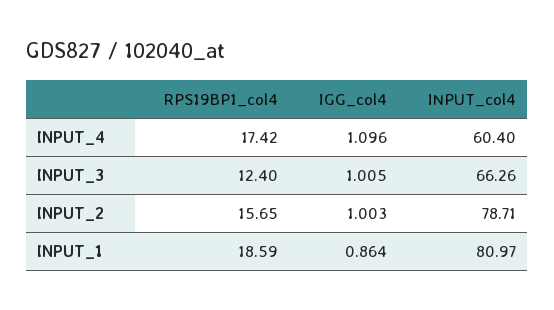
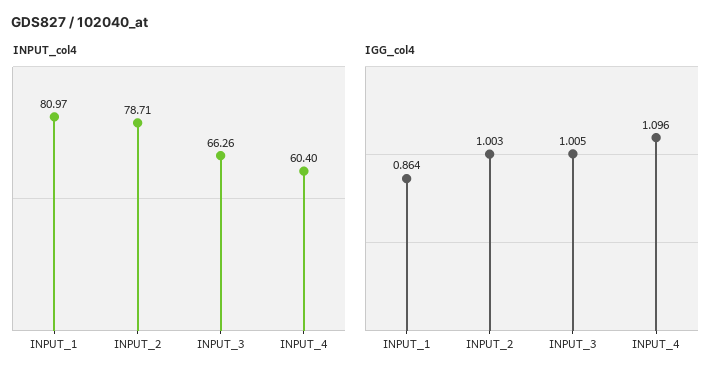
RPS19BP1_col4, INPUT_4: 17.42 -> none
RPS19BP1_col4, INPUT_3: 12.4 -> none
RPS19BP1_col4, INPUT_2: 15.65 -> none
RPS19BP1_col4, INPUT_1: 18.59 -> none

